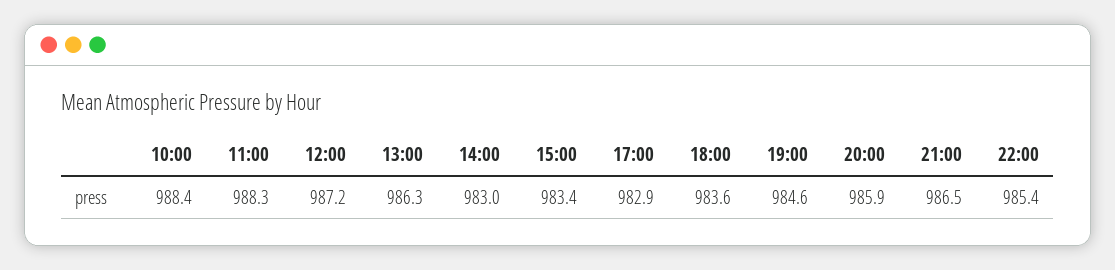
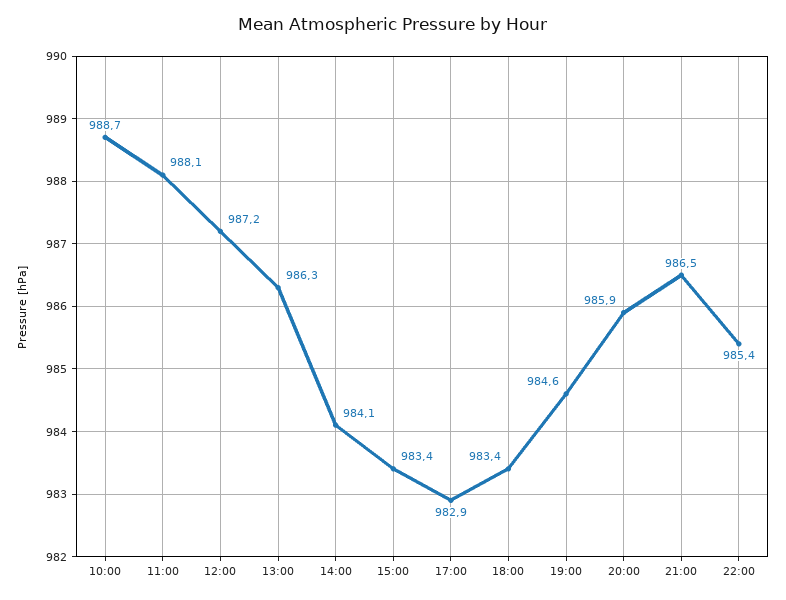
10:00: 988.4 -> 988.7
11:00: 988.3 -> 988.1
14:00: 983 -> 984.1
18:00: 983.6 -> 983.4

